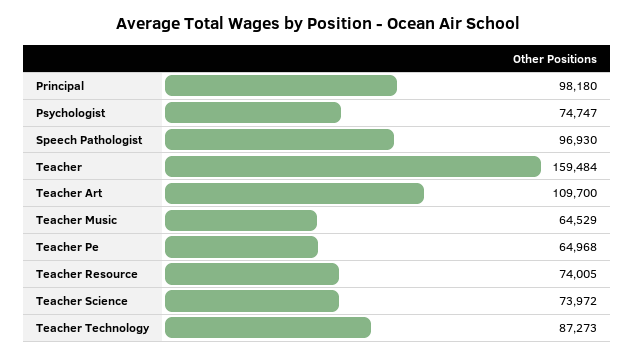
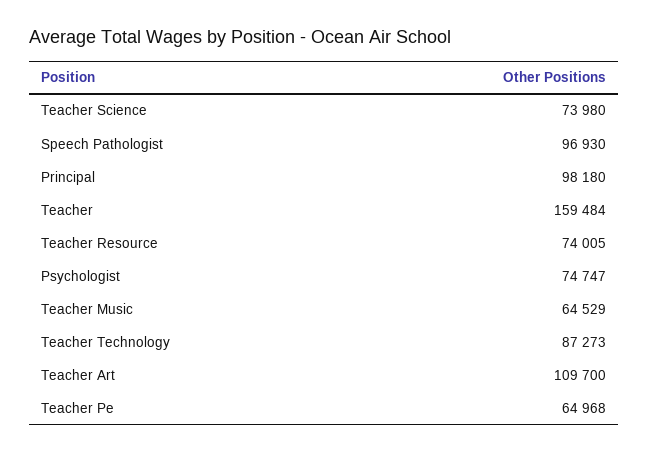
Teacher Science: 73972 -> 73980

